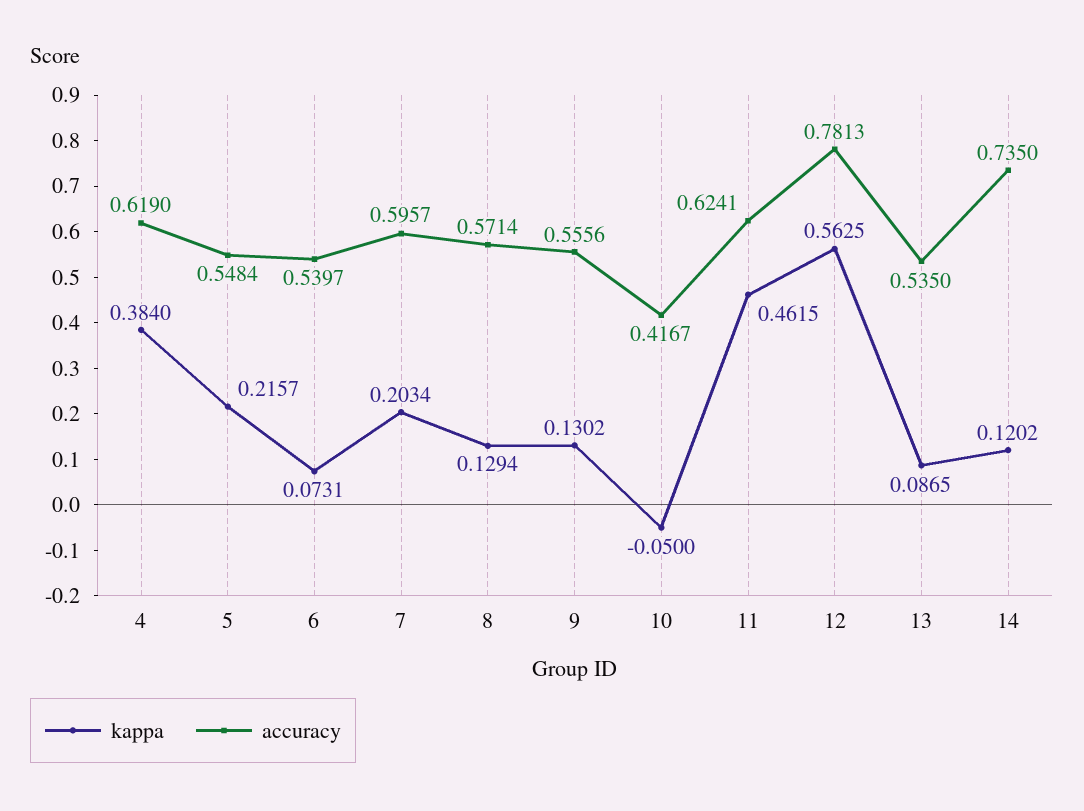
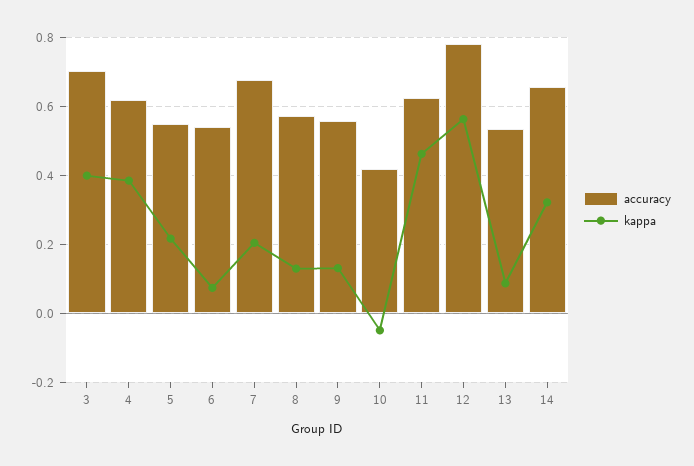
accuracy, 7: 0.5957 -> 0.68
kappa, 14: 0.1202 -> 0.32
accuracy, 14: 0.735 -> 0.66
accuracy, 3: none -> 0.7
kappa, 3: none -> 0.4

